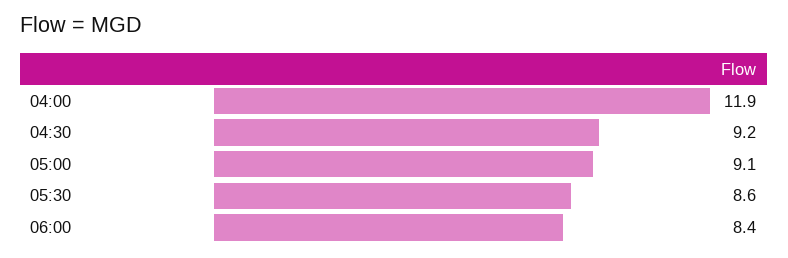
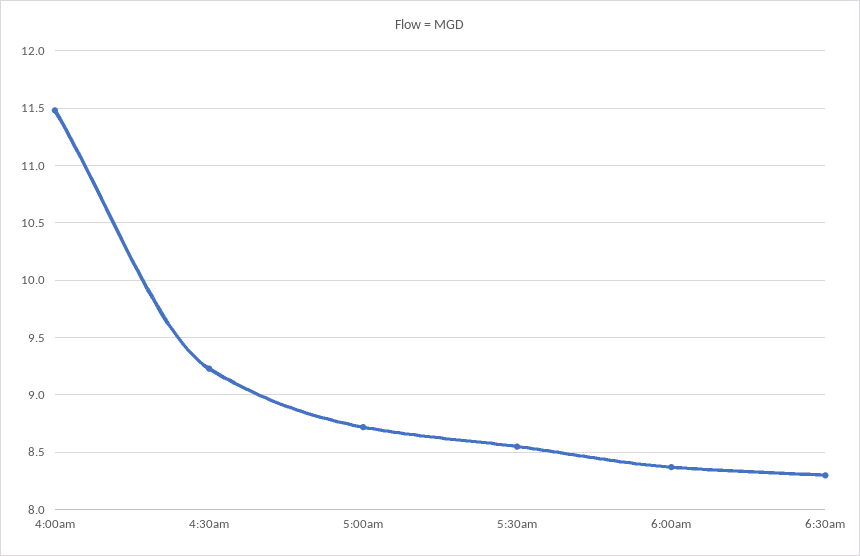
04:00: 11.9 -> 11.5
05:00: 9.1 -> 8.7
6:30am: none -> 8.3

